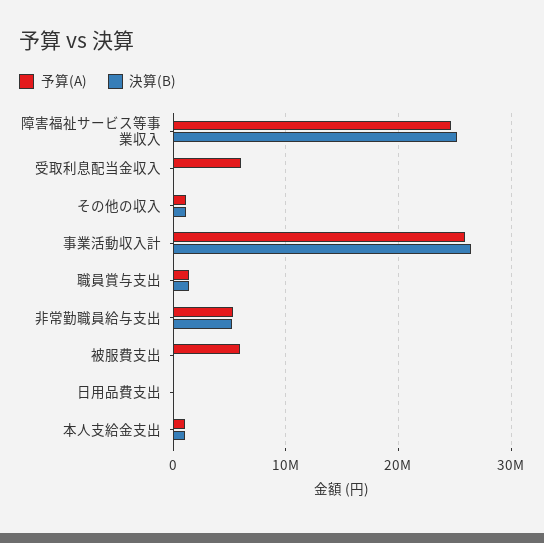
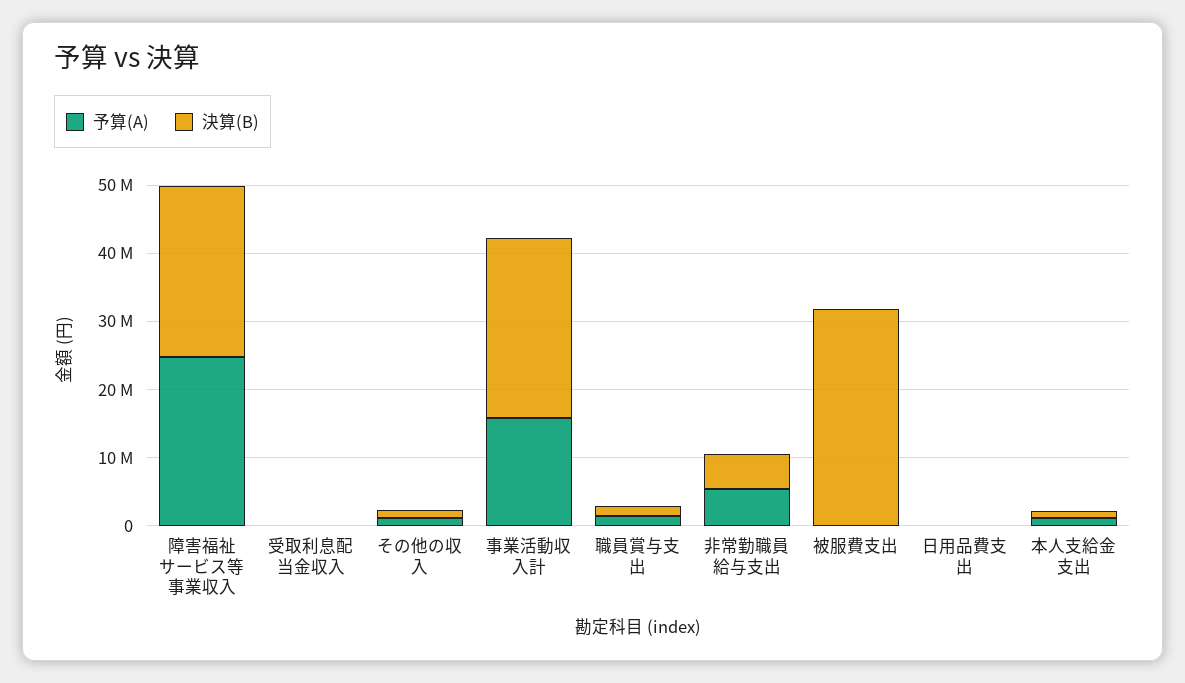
予算(A), 受取利息配当金収入: 6000000 -> 0
予算(A), 事業活動収入計: 26000000 -> 16000000
予算(A), 被服費支出: 6000000 -> 0
決算(B), 被服費支出: 0 -> 32000000

